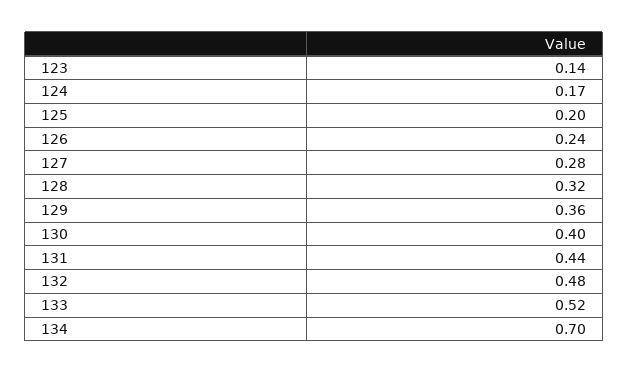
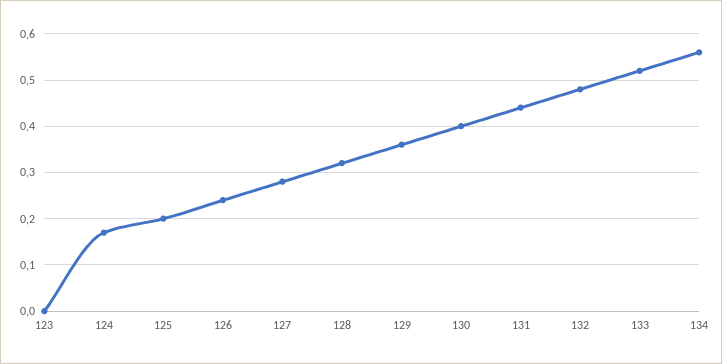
123: 0.14 -> 0
134: 0.7 -> 0.55

